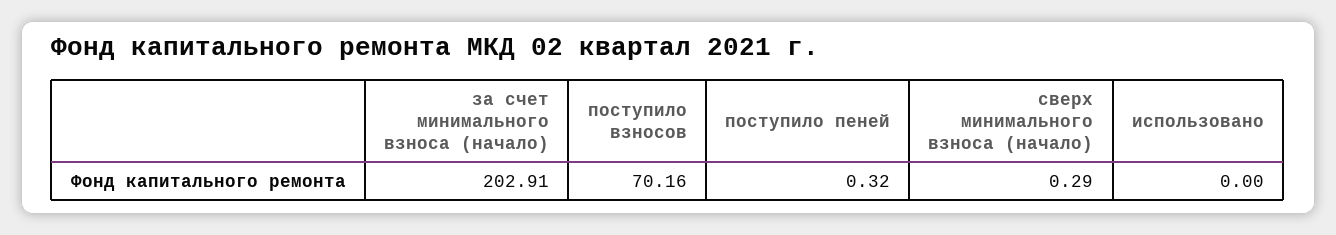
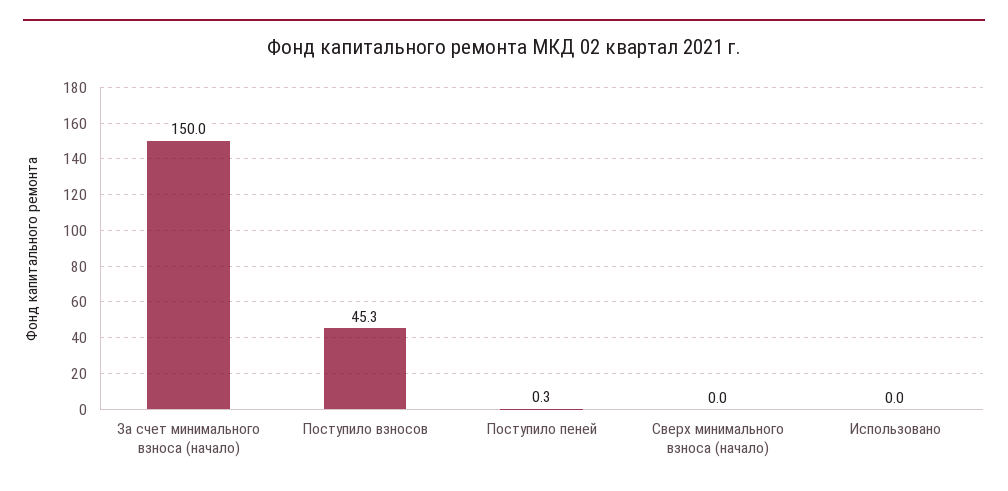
за счет минимального взноса (начало): 202.91 -> 150
поступило взносов: 70.16 -> 45.3
сверх минимального взноса (начало): 0.29 -> 0

